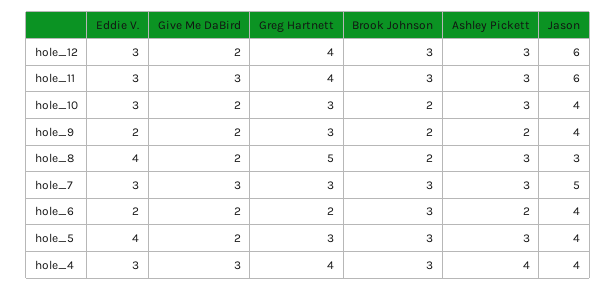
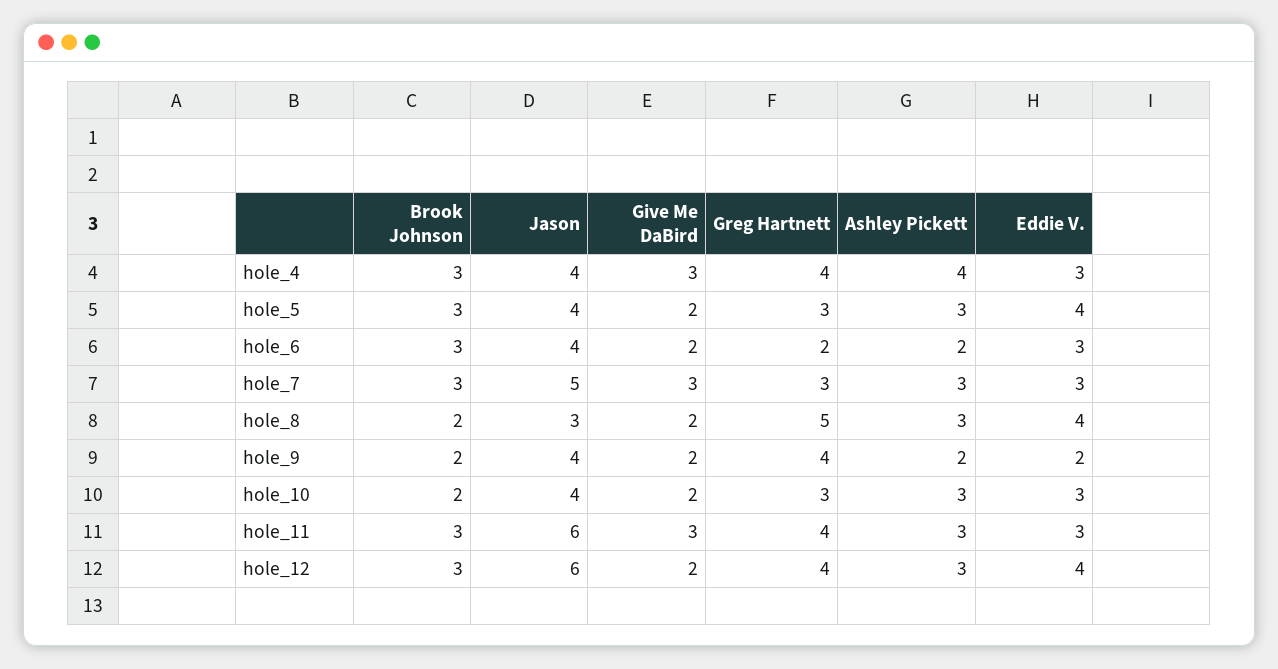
Eddie V., hole_12: 3 -> 4
Greg Hartnett, hole_9: 3 -> 4
Eddie V., hole_6: 2 -> 3

